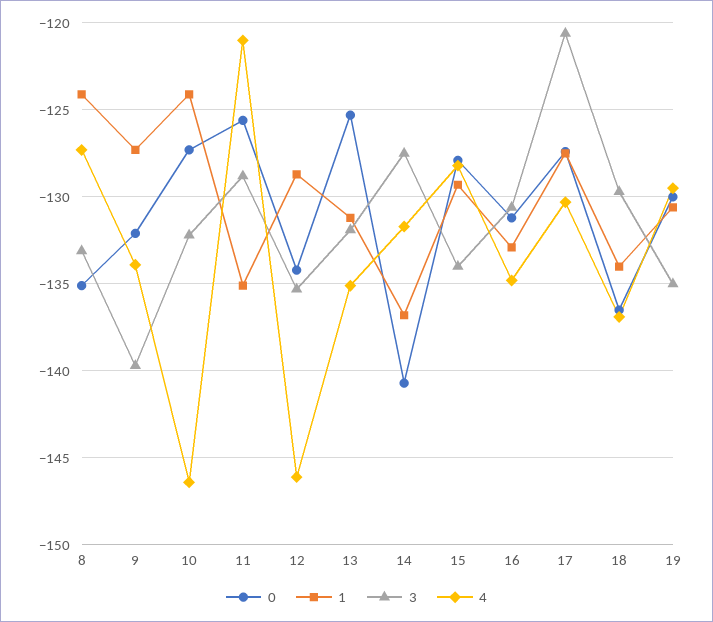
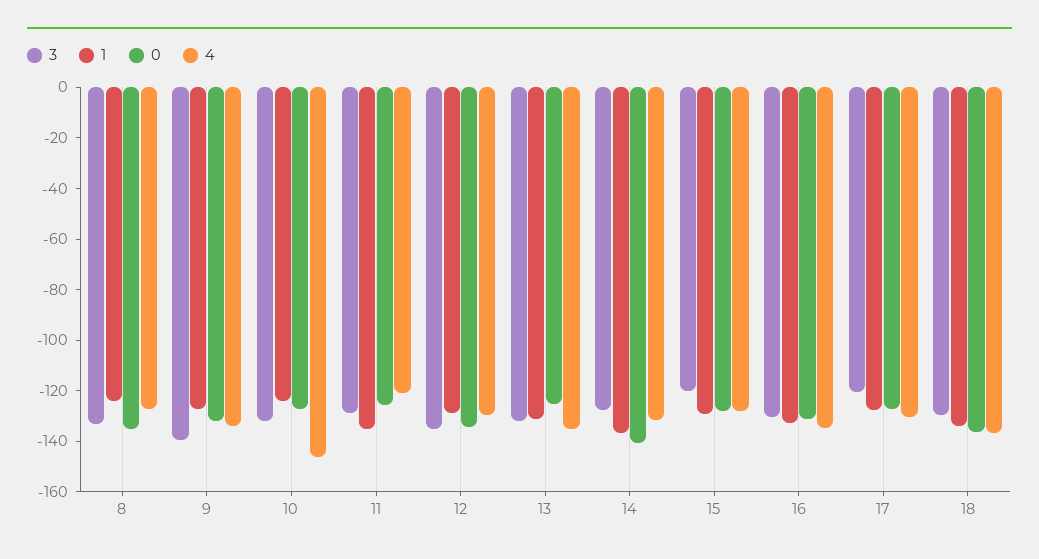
4, 12: -146 -> -130
3, 15: -134 -> -120
0, 19: -130 -> none
1, 19: -130.5 -> none
3, 19: -135 -> none
4, 19: -129.5 -> none

